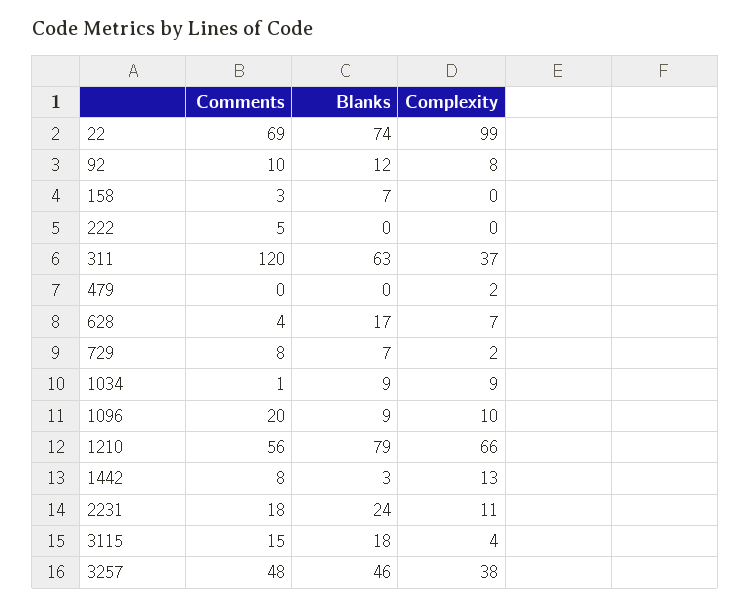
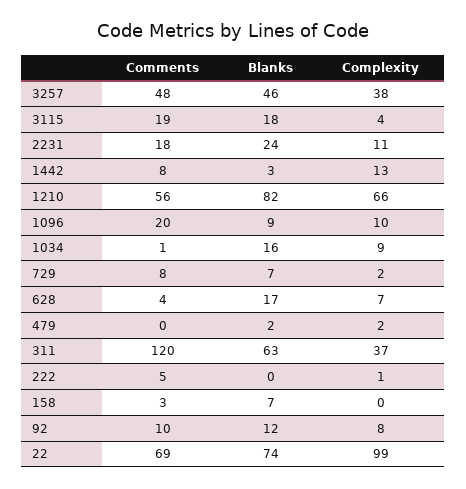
Complexity, 222: 0 -> 1
Blanks, 479: 0 -> 2
Blanks, 1034: 9 -> 16
Blanks, 1210: 79 -> 82
Comments, 3115: 15 -> 19

